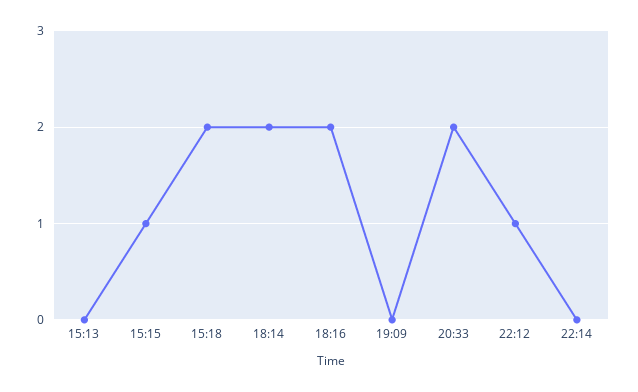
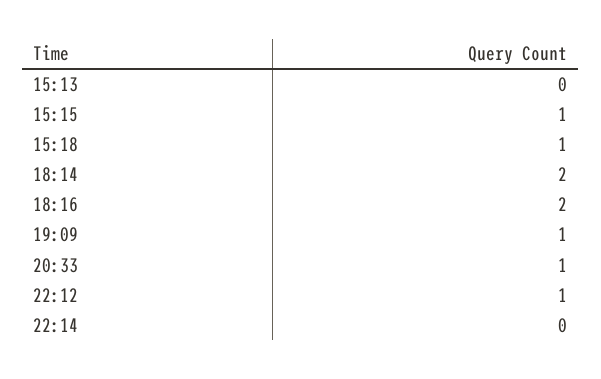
15:18: 2 -> 1
19:09: 0 -> 1
20:33: 2 -> 1

